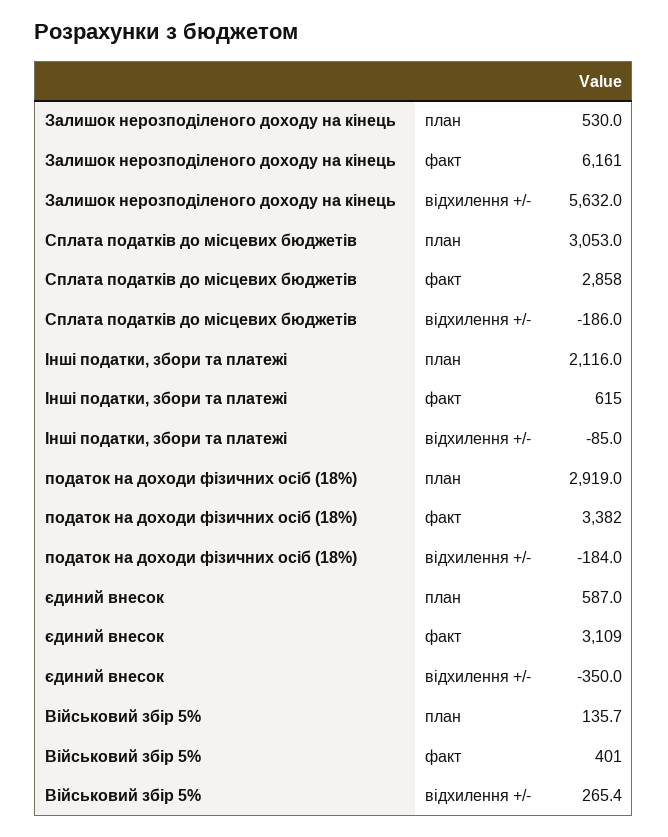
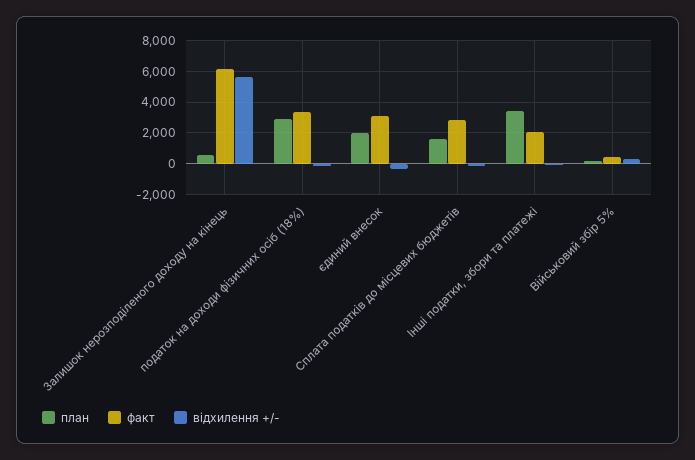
план, Сплата податків до місцевих бюджетів: 3053 -> 1500
план, Інші податки, збори та платежі: 2116 -> 3500
факт, Інші податки, збори та платежі: 615 -> 2000
план, єдиний внесок: 587 -> 2000

